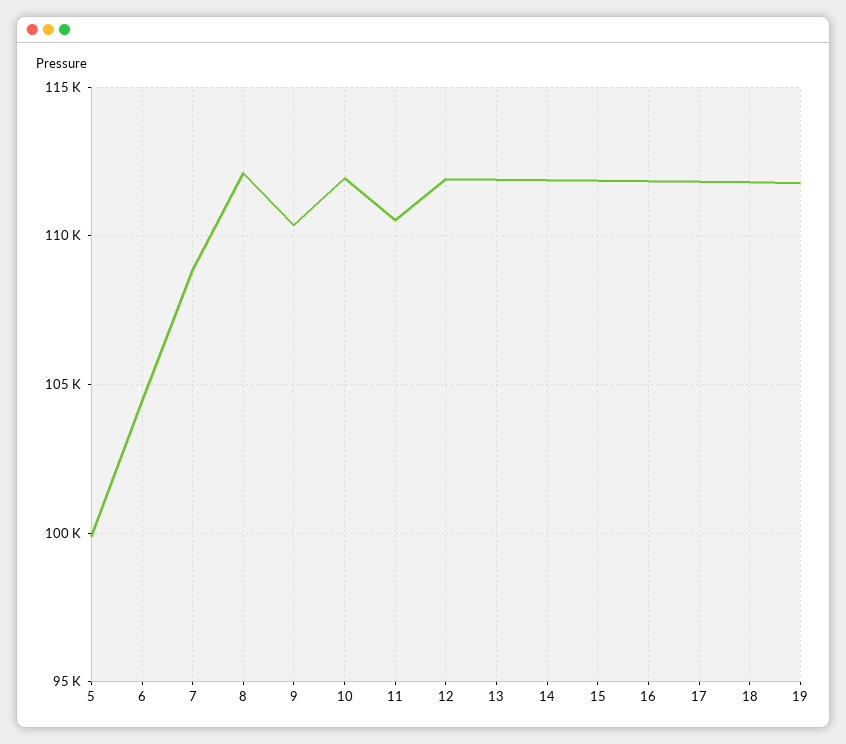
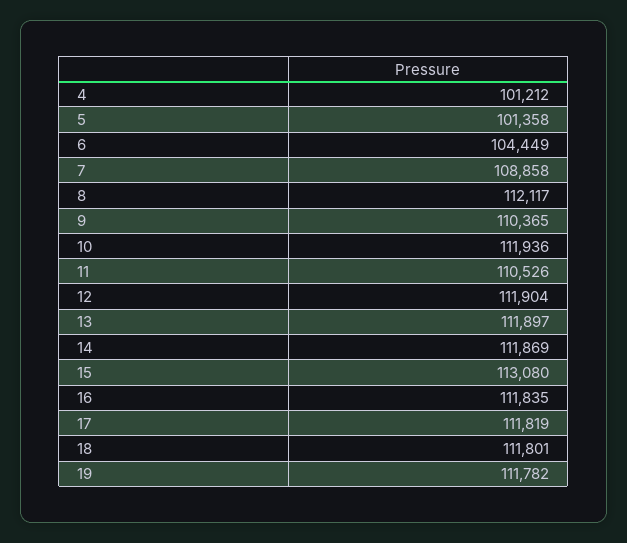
5: 100000 -> 101358
15: 112000 -> 113080
4: none -> 101212

